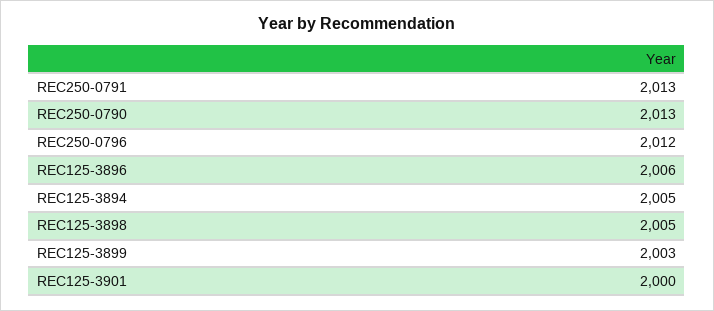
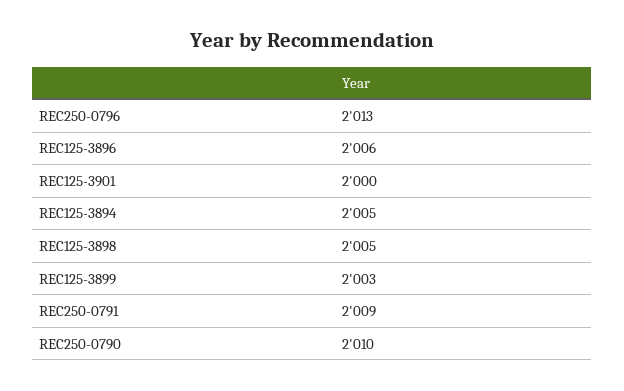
REC250-0791: 2013 -> 2009
REC250-0790: 2013 -> 2010
REC250-0796: 2012 -> 2013

